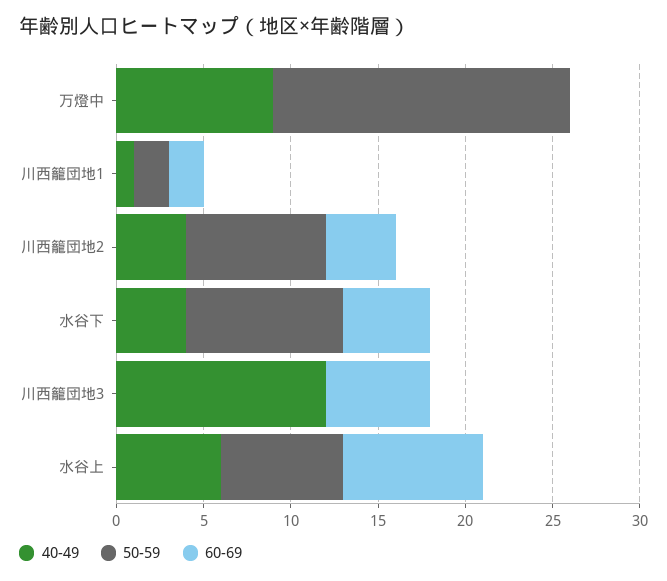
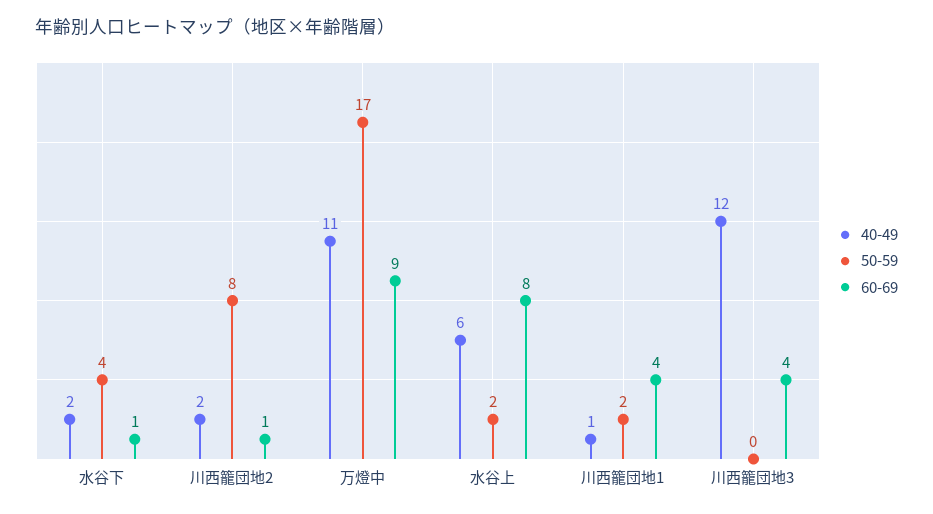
40-49, 万燈中: 9 -> 11
60-69, 万燈中: 0 -> 9
60-69, 川西籠団地1: 2 -> 4
40-49, 川西籠団地2: 4 -> 2
60-69, 川西籠団地2: 4 -> 1
40-49, 水谷下: 4 -> 2
50-59, 水谷下: 9 -> 4
60-69, 水谷下: 5 -> 1
60-69, 川西籠団地3: 6 -> 4
50-59, 水谷上: 7 -> 2

